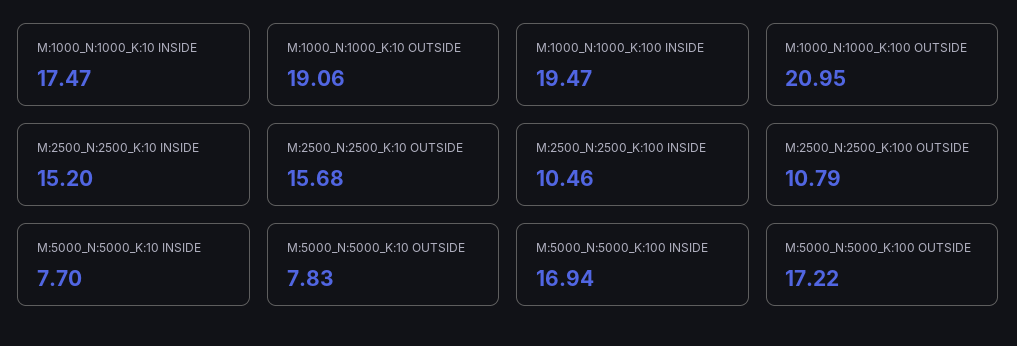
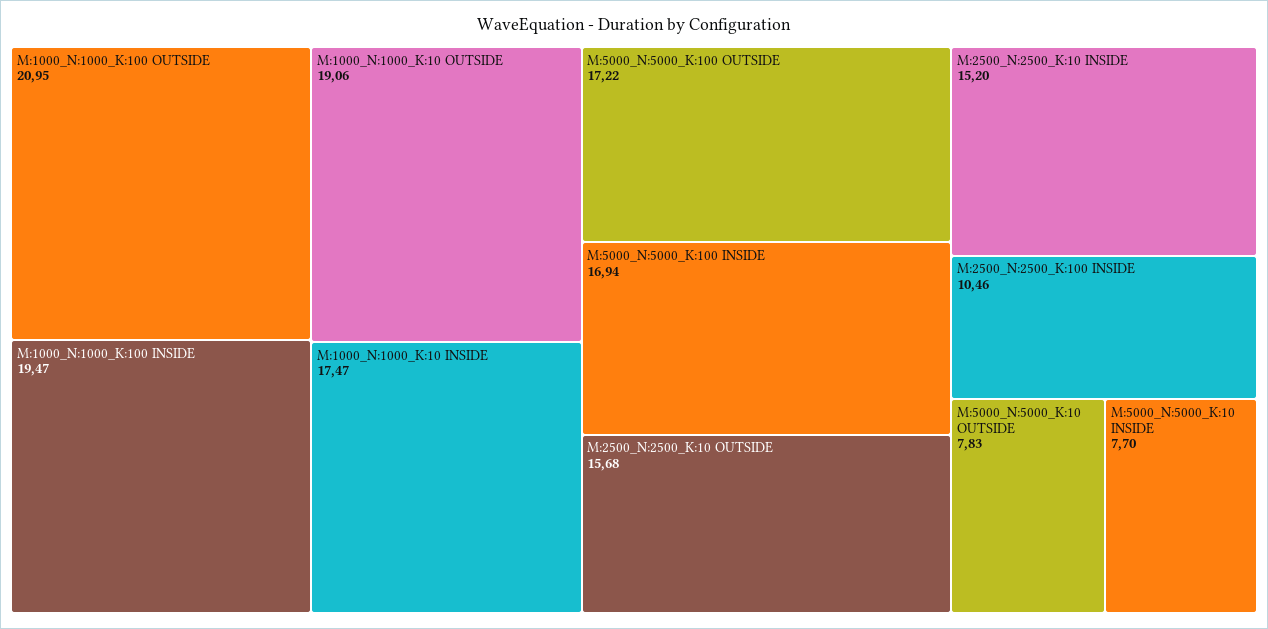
M:2500_N:2500_K:100 OUTSIDE: 10.79 -> none

